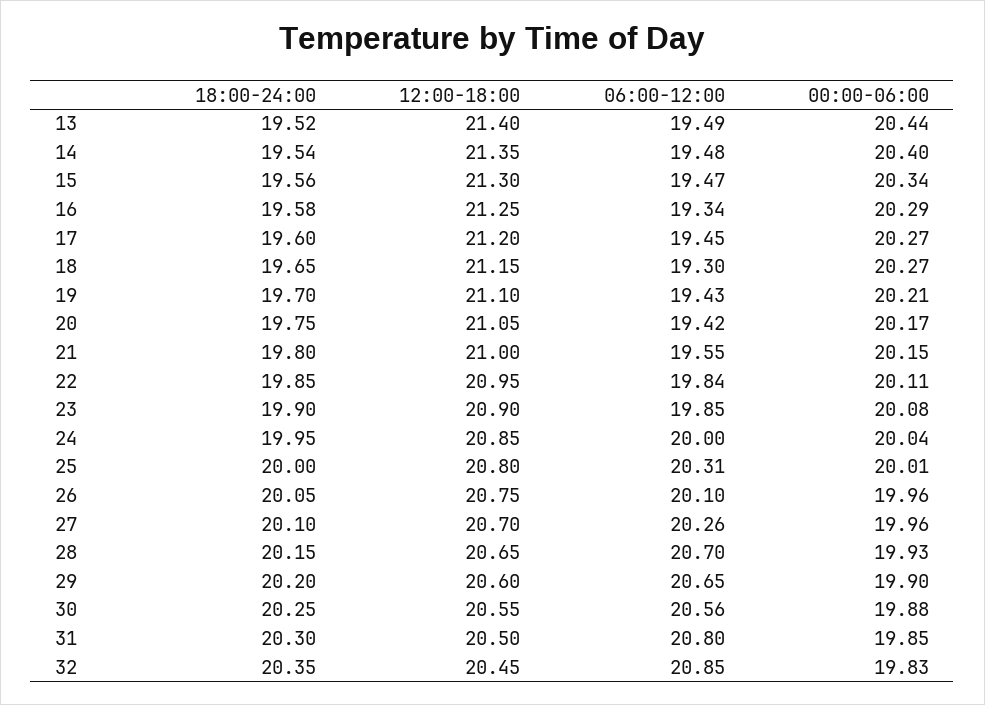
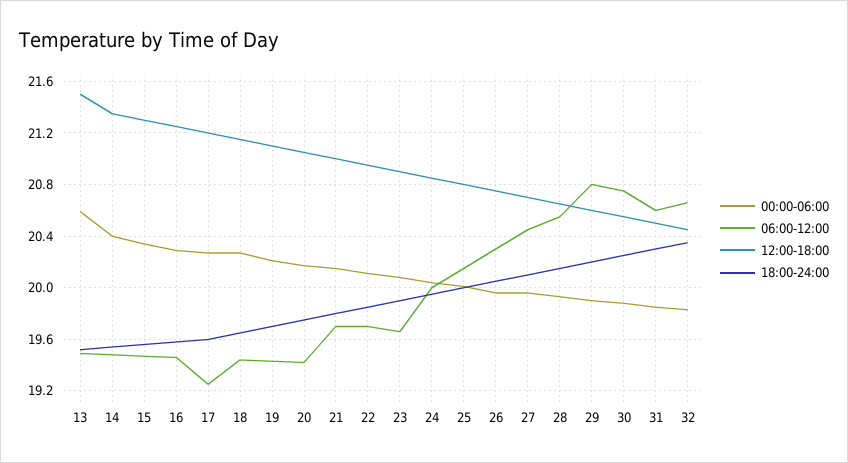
12:00-18:00, 13: 21.4 -> 21.5
00:00-06:00, 13: 20.44 -> 20.6
06:00-12:00, 16: 19.34 -> 19.45
06:00-12:00, 17: 19.45 -> 19.25
06:00-12:00, 18: 19.3 -> 19.45
06:00-12:00, 21: 19.55 -> 19.7
06:00-12:00, 22: 19.84 -> 19.7
06:00-12:00, 23: 19.85 -> 19.65
06:00-12:00, 25: 20.31 -> 20.15
06:00-12:00, 26: 20.1 -> 20.3
06:00-12:00, 27: 20.26 -> 20.45
06:00-12:00, 28: 20.7 -> 20.55
06:00-12:00, 29: 20.65 -> 20.8
06:00-12:00, 30: 20.56 -> 20.75
06:00-12:00, 31: 20.8 -> 20.6
06:00-12:00, 32: 20.85 -> 20.65

